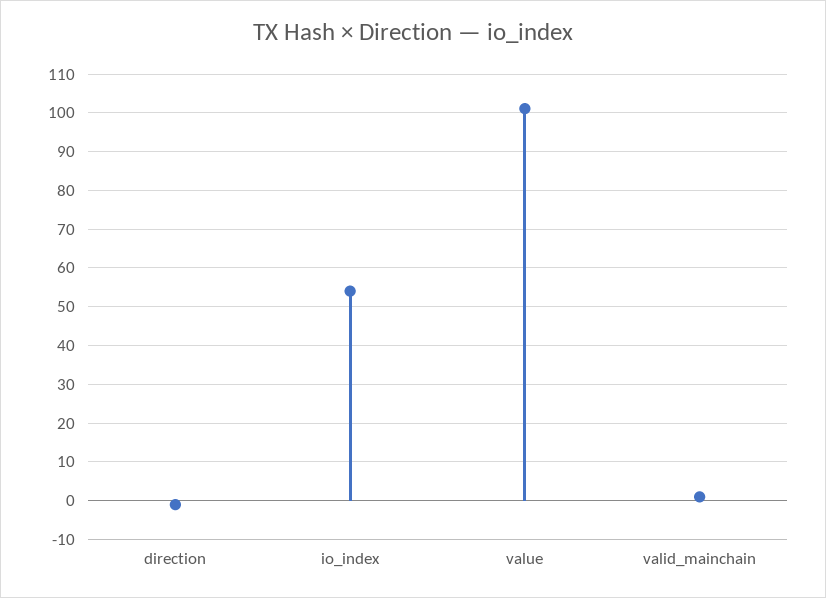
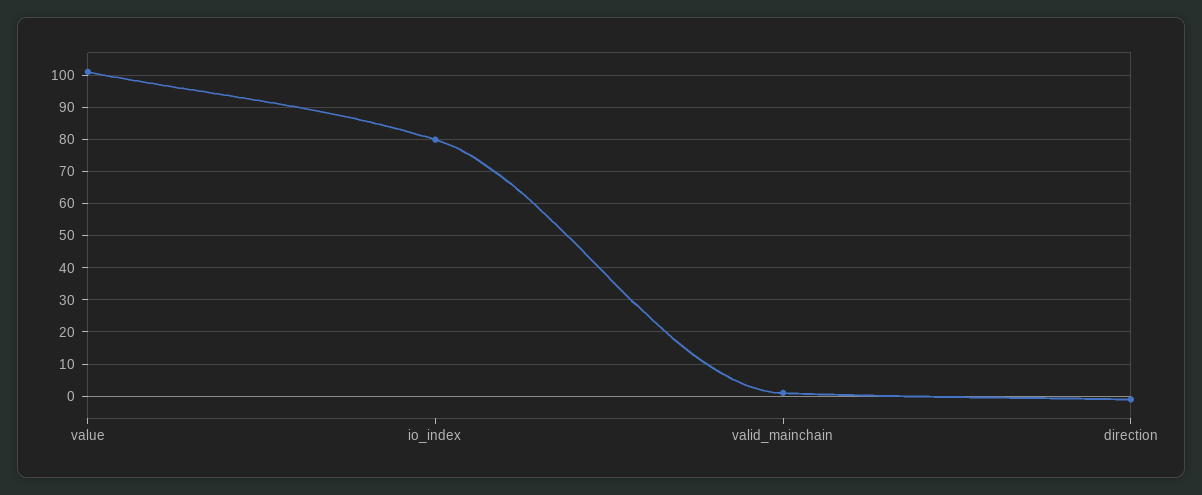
io_index: 54 -> 80

